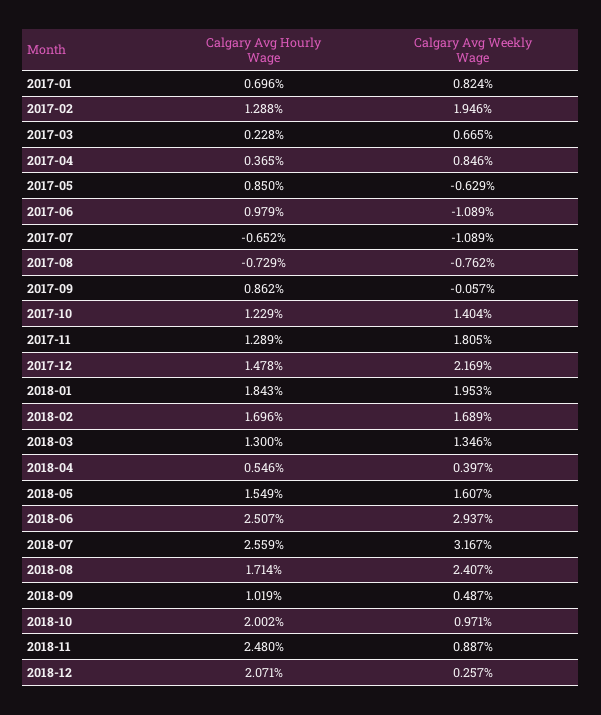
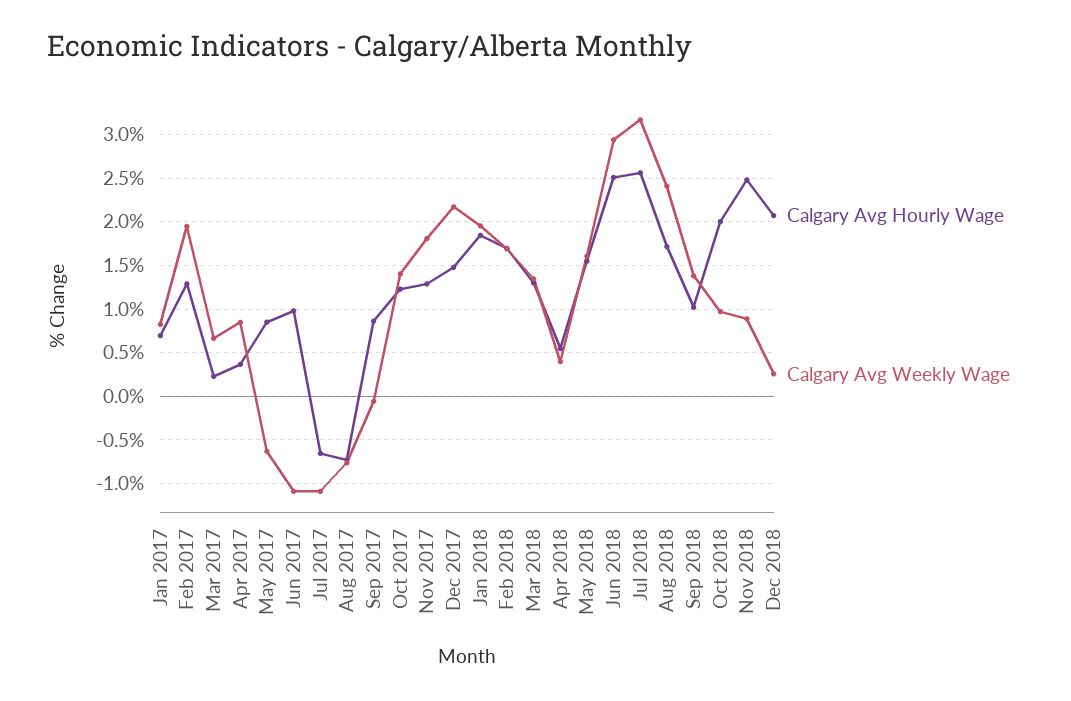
Calgary Avg Weekly Wage, 2018-09: 0.487 -> 1.4

